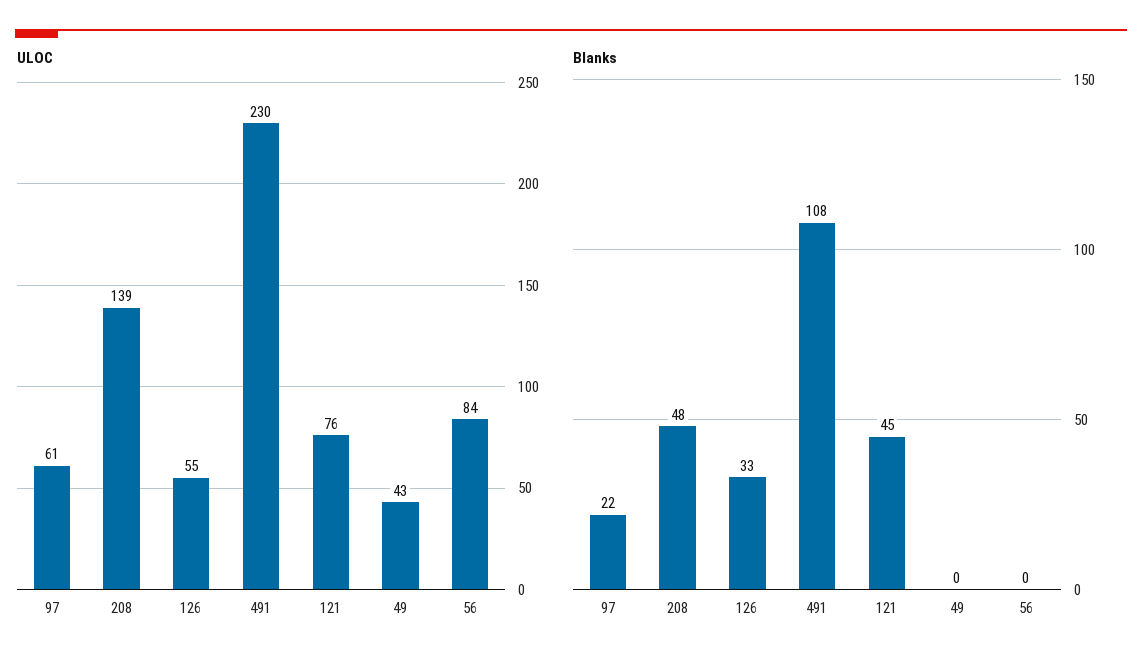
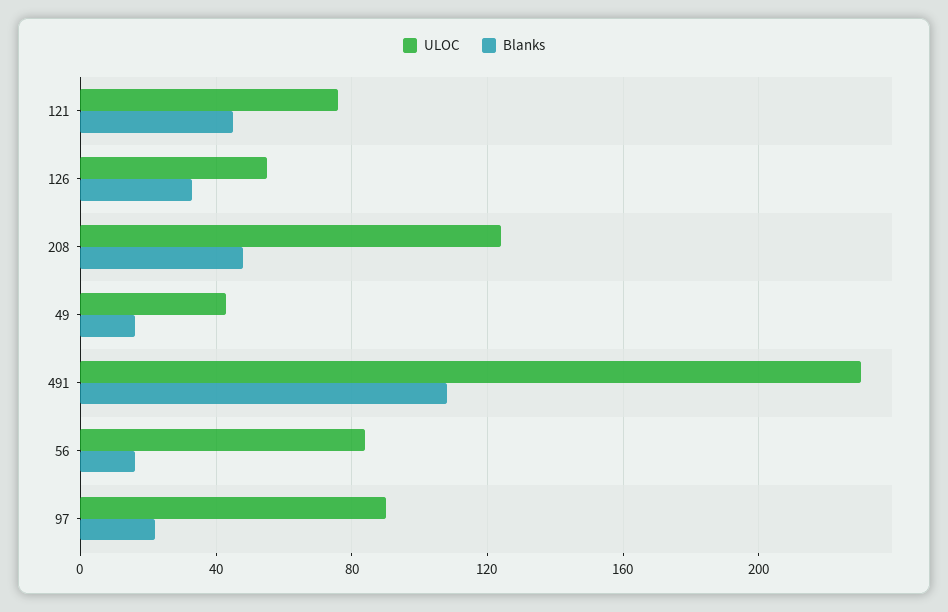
ULOC, 97: 61 -> 90
ULOC, 208: 139 -> 125
Blanks, 49: 0 -> 15
Blanks, 56: 0 -> 15

